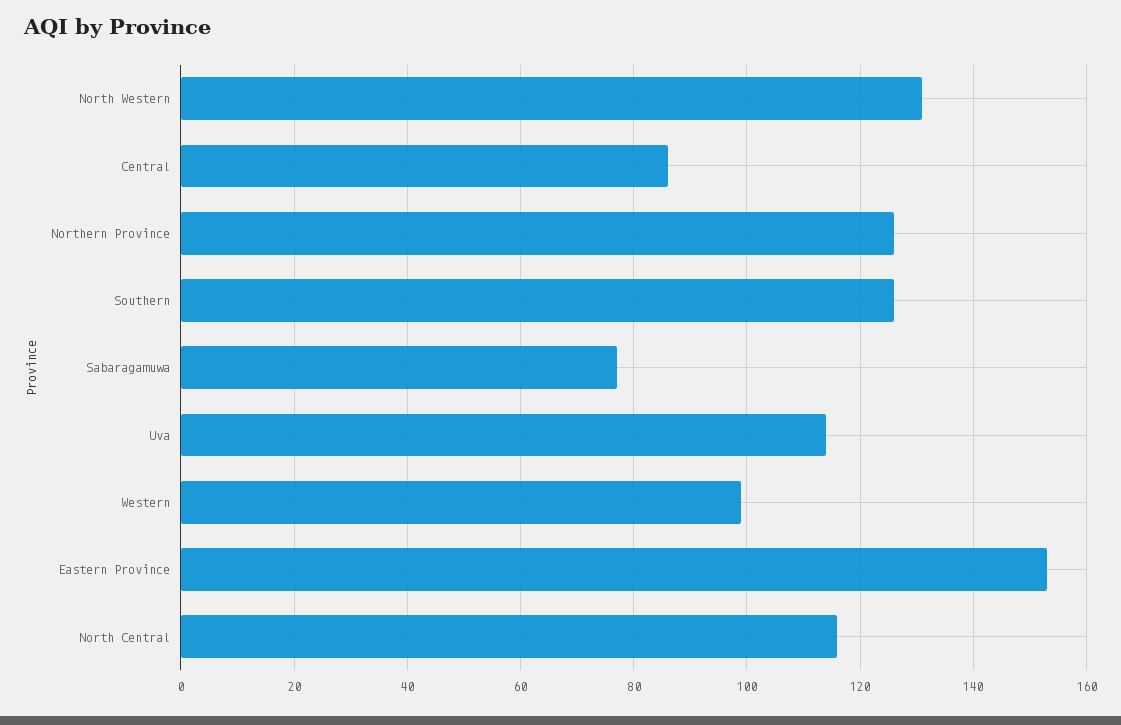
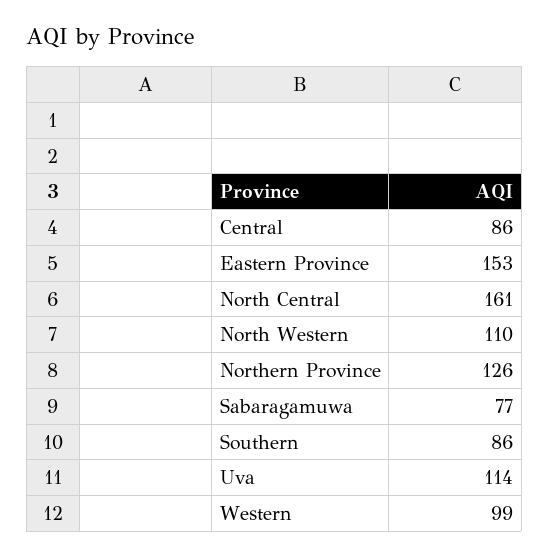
North Western: 130 -> 110
Southern: 125 -> 86
North Central: 115 -> 161

